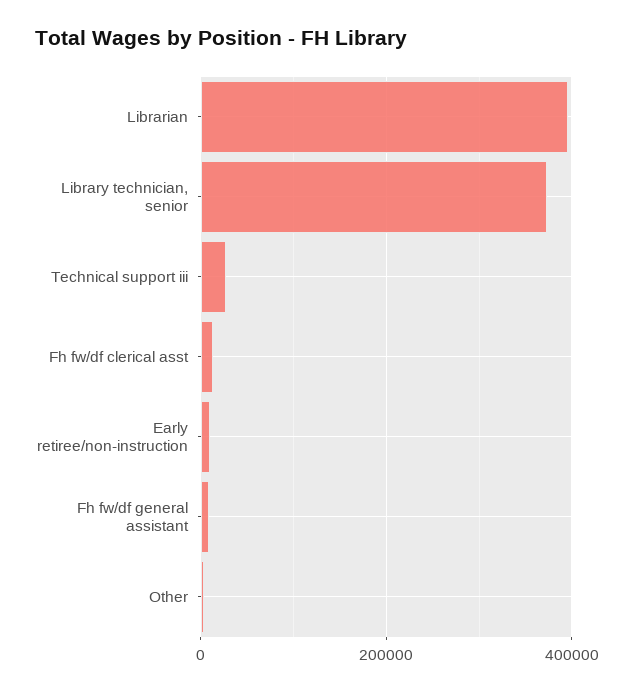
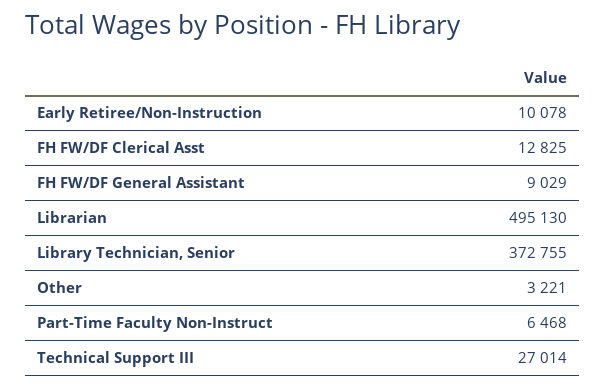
Librarian: 400000 -> 495130
Part-Time Faculty Non-Instruct: none -> 6468

